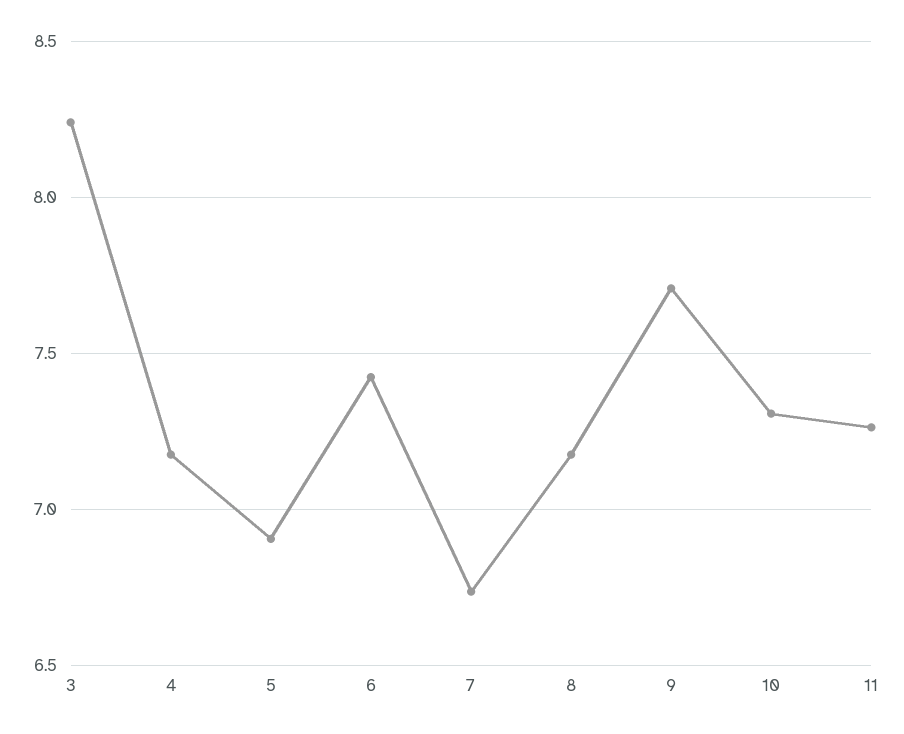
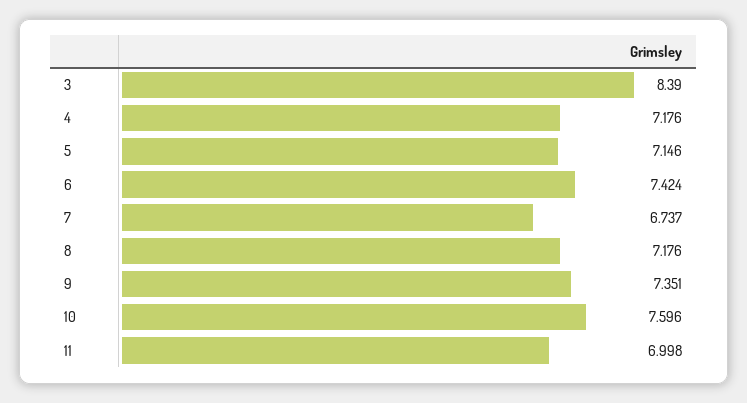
3: 8.25 -> 8.39
5: 6.9 -> 7.146
9: 7.7 -> 7.351
10: 7.3 -> 7.596
11: 7.25 -> 6.998

